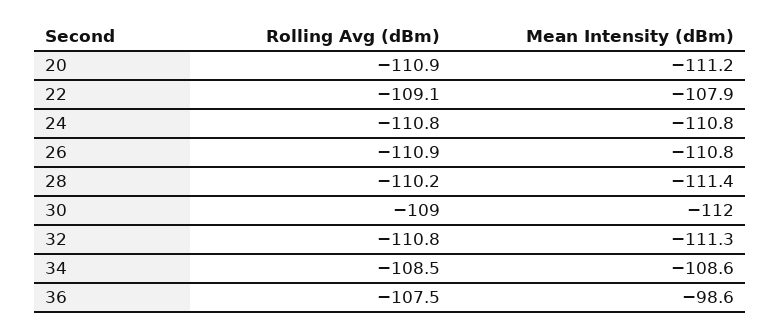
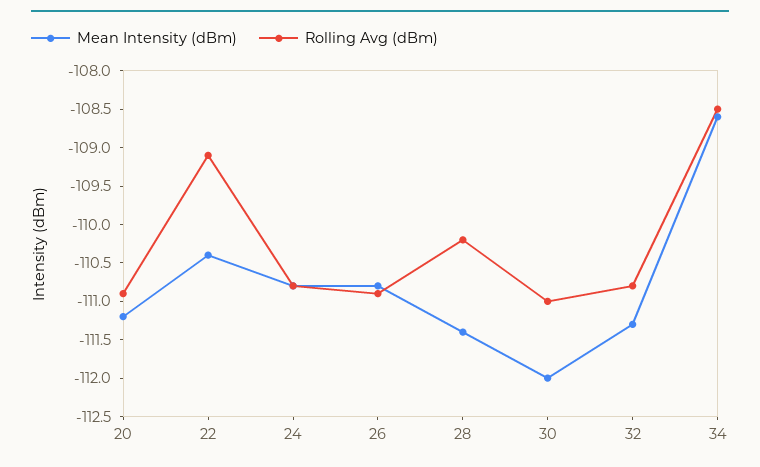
Mean Intensity (dBm), 22: -107.9 -> -110.5
Rolling Avg (dBm), 30: -109 -> -111
Rolling Avg (dBm), 36: -107.5 -> none
Mean Intensity (dBm), 36: -98.6 -> none

